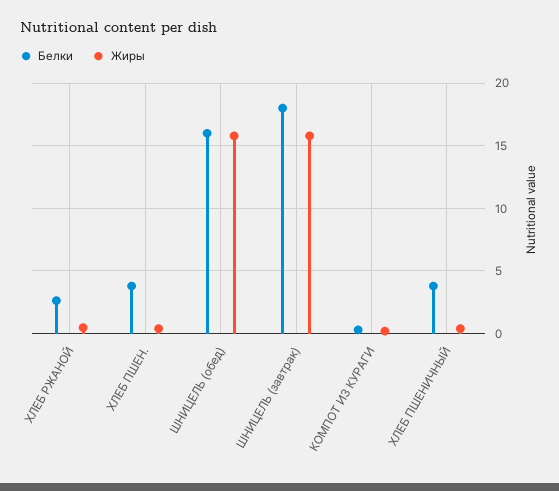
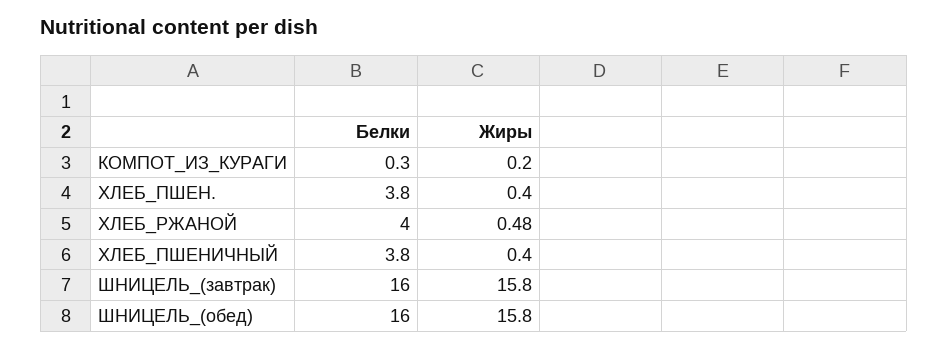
Белки, ХЛЕБ РЖАНОЙ: 2.5 -> 4
Белки, ШНИЦЕЛЬ (завтрак): 18 -> 16

